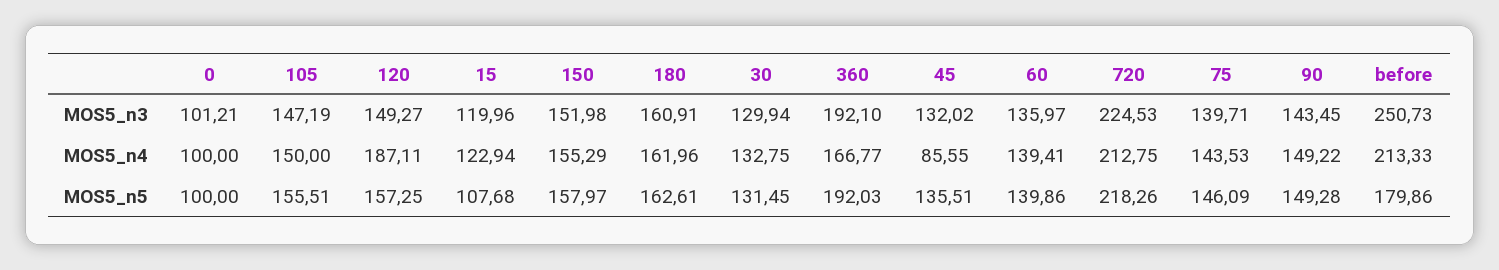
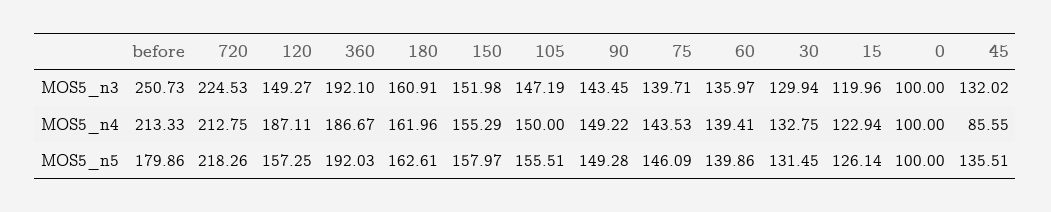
0, MOS5_n3: 101.21 -> 100
360, MOS5_n4: 166.77 -> 186.67
15, MOS5_n5: 107.68 -> 126.14

